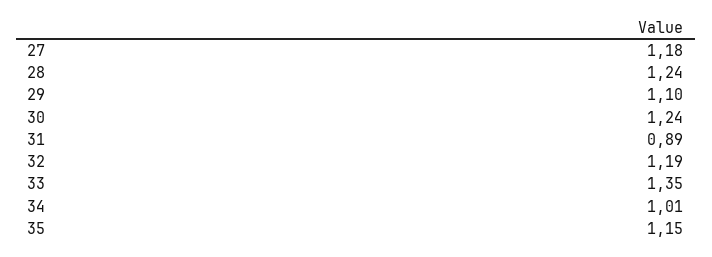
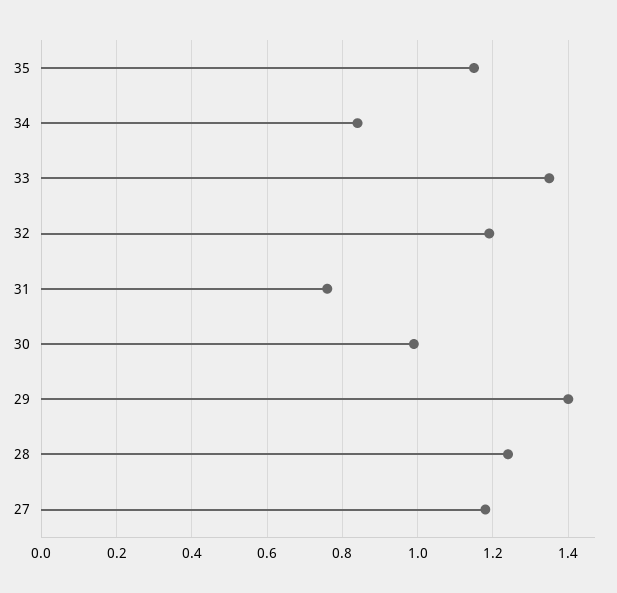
29: 1.1 -> 1.4
30: 1.24 -> 1
31: 0.89 -> 0.75
34: 1.01 -> 0.85

